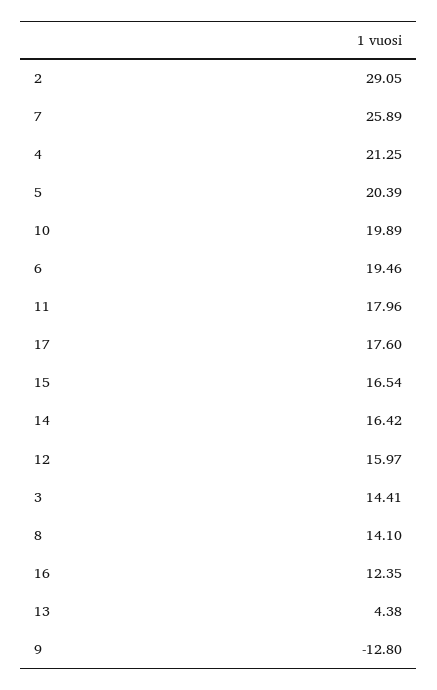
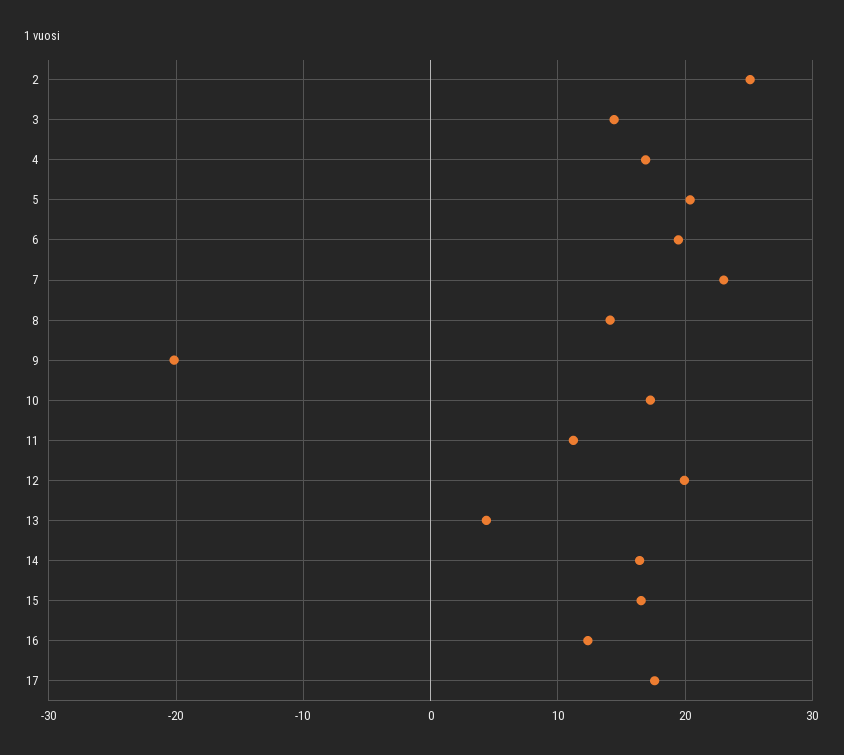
2: 29.05 -> 25
7: 25.89 -> 23
4: 21.25 -> 17
10: 19.89 -> 17
11: 17.96 -> 11
12: 15.97 -> 20
9: -12.8 -> -20

